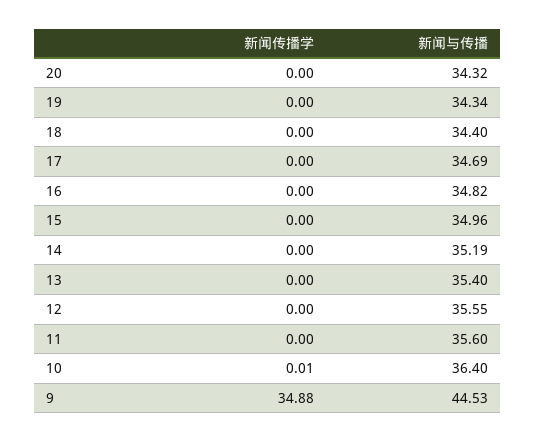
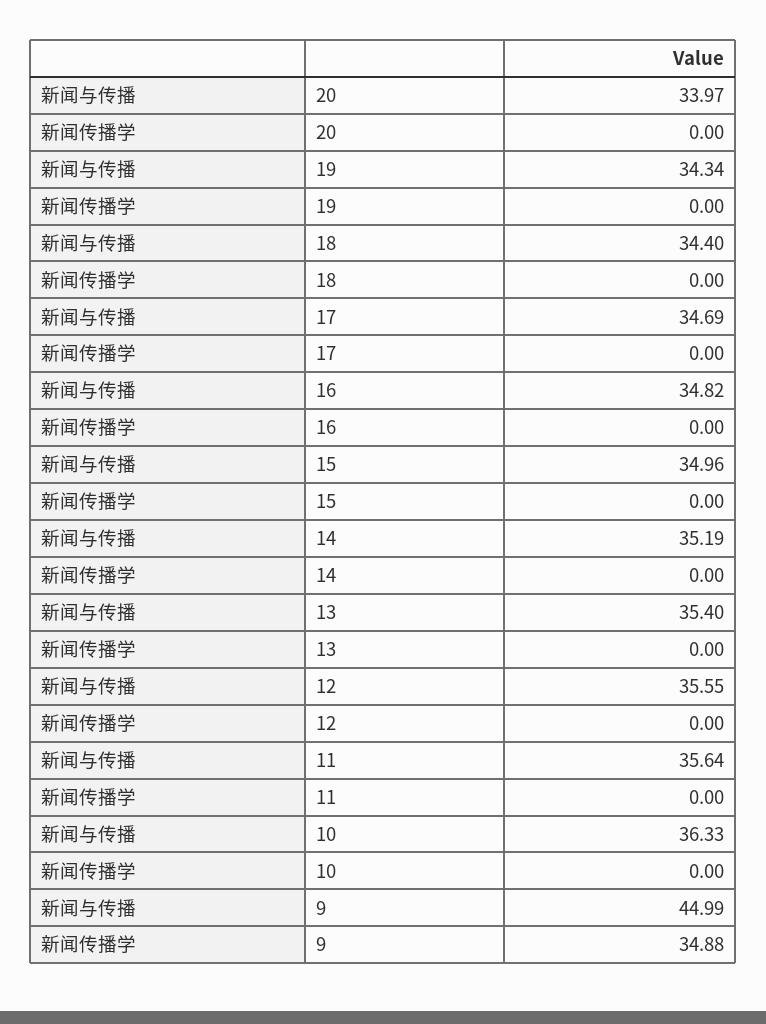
新闻与传播, 20: 34.32 -> 33.97
新闻与传播, 11: 35.6 -> 35.64
新闻传播学, 10: 0.01 -> 0
新闻与传播, 10: 36.4 -> 36.33
新闻与传播, 9: 44.53 -> 44.99

